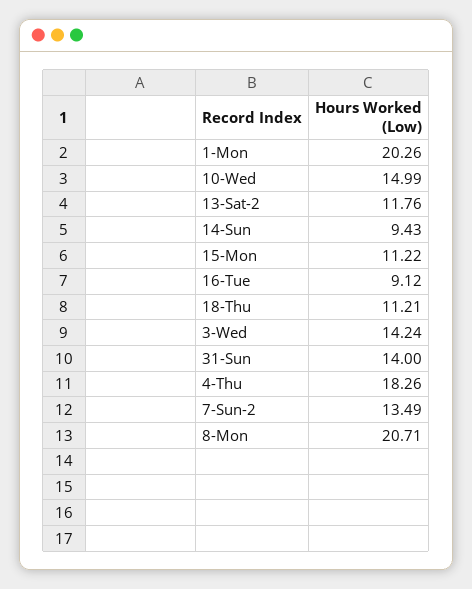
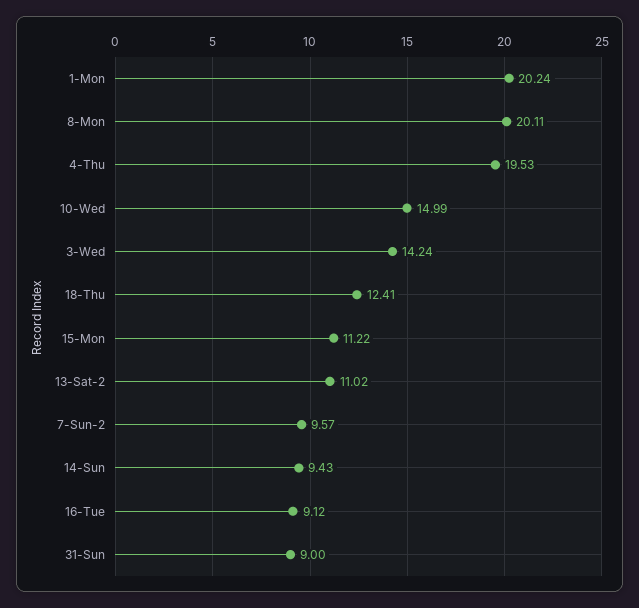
1-Mon: 20.26 -> 20.24
13-Sat-2: 11.76 -> 11.02
18-Thu: 11.21 -> 12.41
31-Sun: 14 -> 9
4-Thu: 18.26 -> 19.53
7-Sun-2: 13.49 -> 9.57
8-Mon: 20.71 -> 20.11

